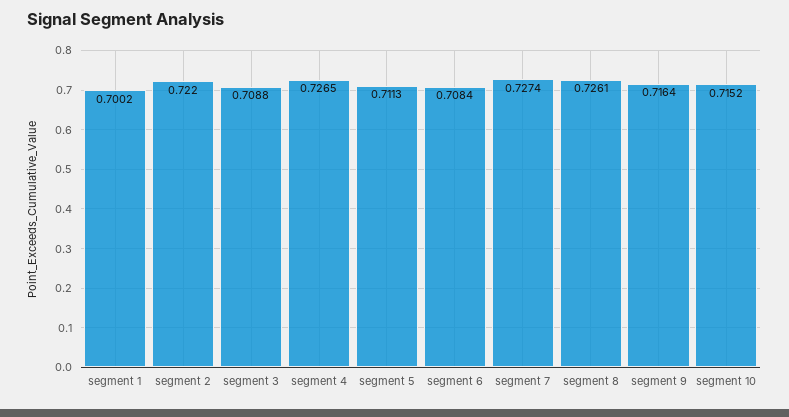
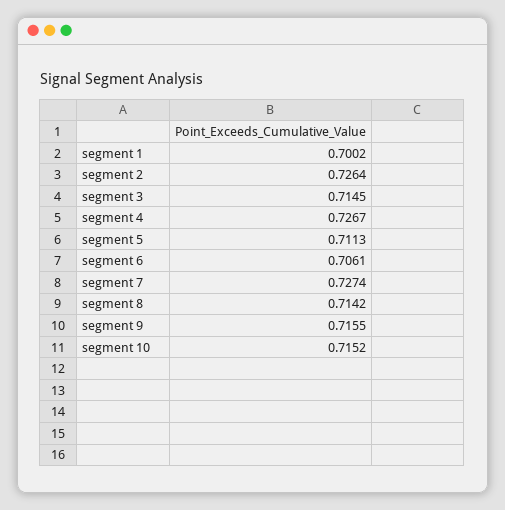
segment 2: 0.722 -> 0.7264
segment 3: 0.7088 -> 0.7145
segment 4: 0.7265 -> 0.7267
segment 6: 0.7084 -> 0.7061
segment 8: 0.7261 -> 0.7142
segment 9: 0.7164 -> 0.7155

